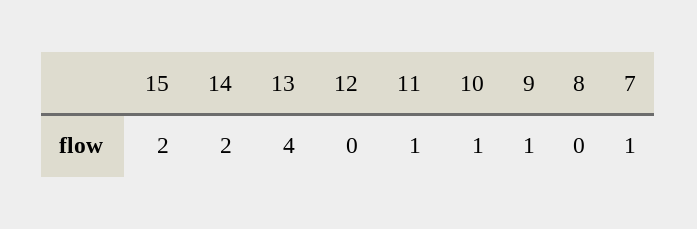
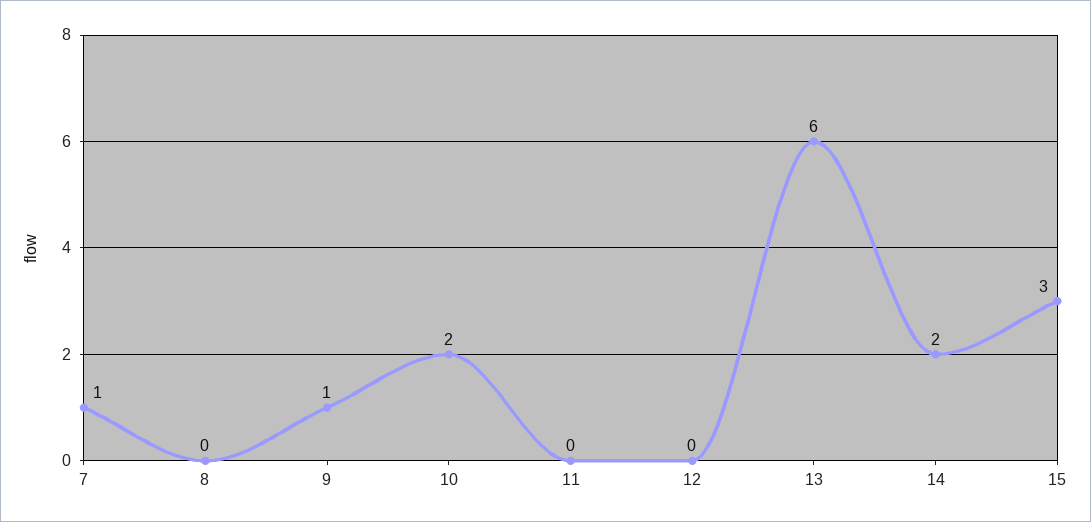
15: 2 -> 3
13: 4 -> 6
11: 1 -> 0
10: 1 -> 2

